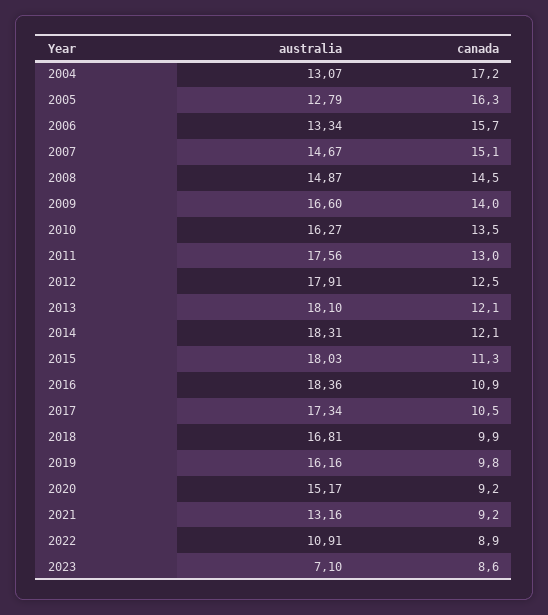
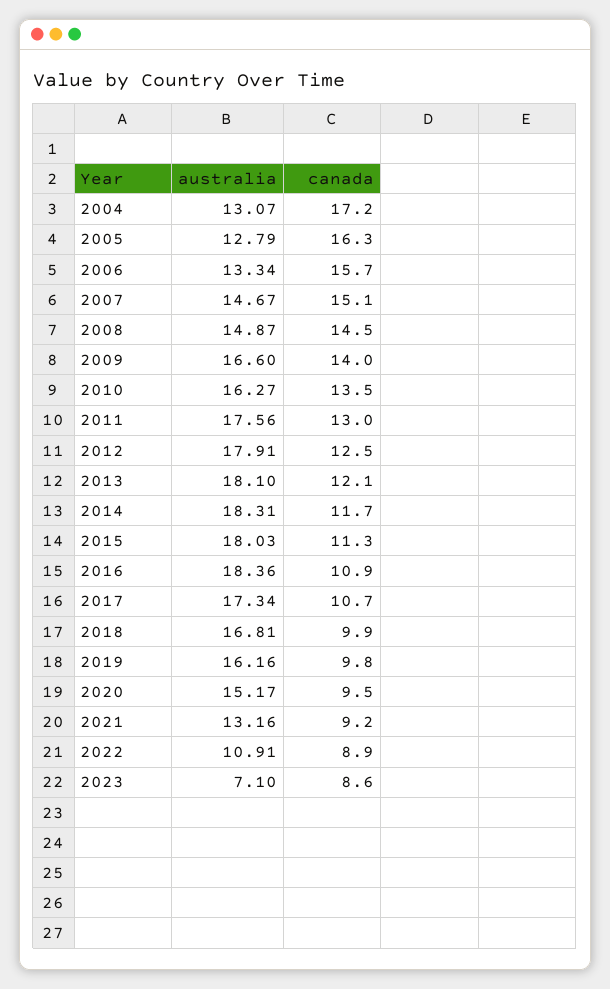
canada, 2014: 12.1 -> 11.7
canada, 2017: 10.5 -> 10.7
canada, 2020: 9.2 -> 9.5

